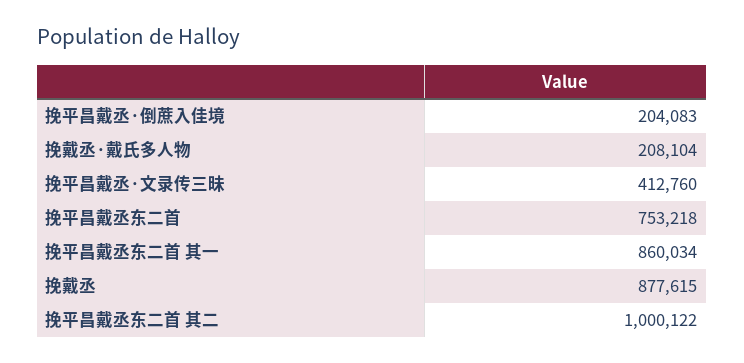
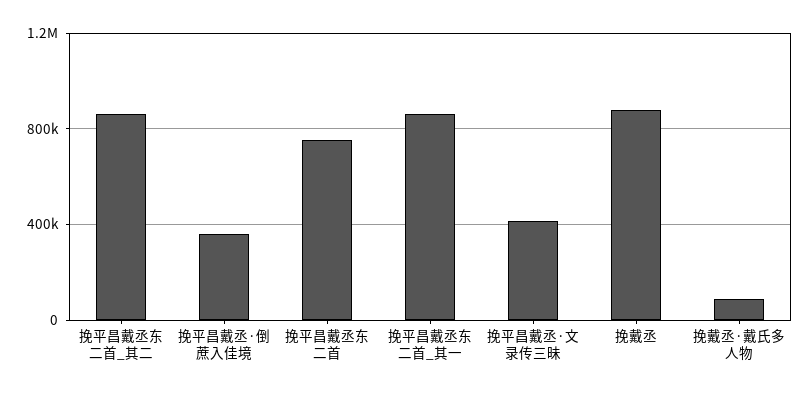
挽平昌戴丞·倒蔗入佳境: 204083 -> 350000
挽戴丞·戴氏多人物: 208104 -> 100000
挽平昌戴丞东二首 其二: 1000122 -> 850000

